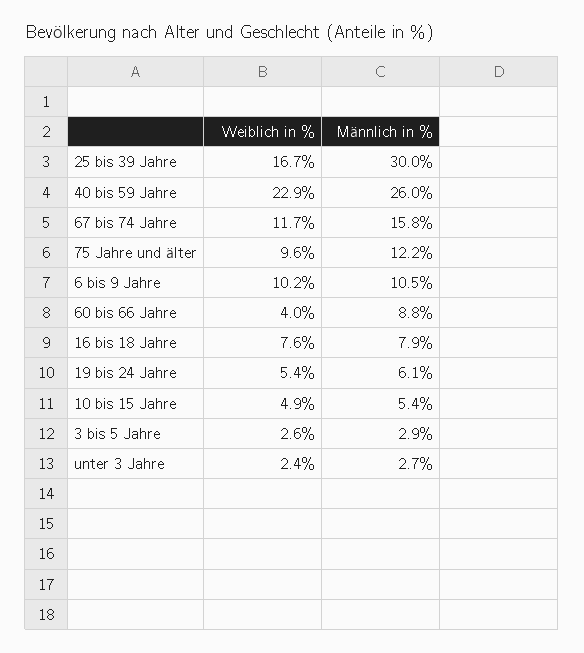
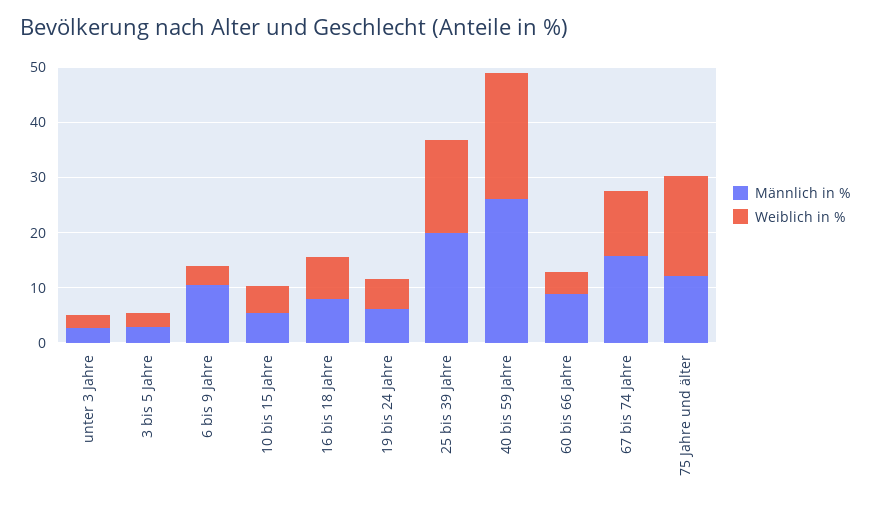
Männlich in %, 25 bis 39 Jahre: 30 -> 20
Weiblich in %, 75 Jahre und älter: 9.6 -> 18
Weiblich in %, 6 bis 9 Jahre: 10.2 -> 4

